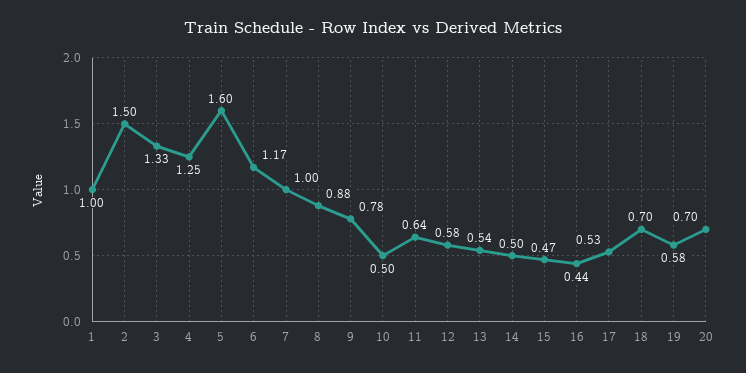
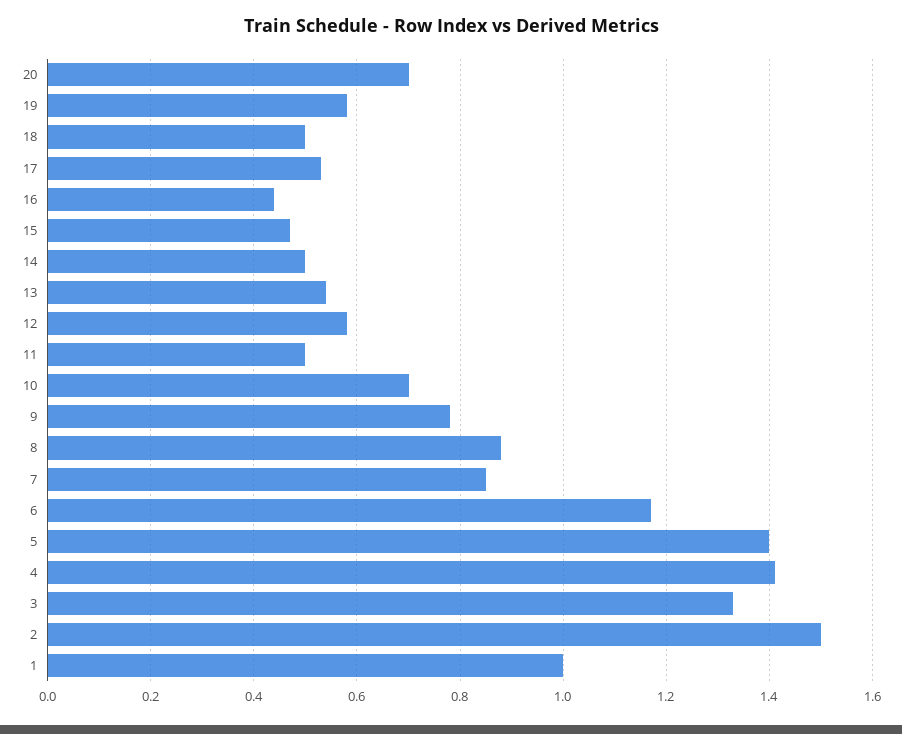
4: 1.25 -> 1.4
5: 1.6 -> 1.4
7: 1 -> 0.85
10: 0.5 -> 0.7
11: 0.64 -> 0.5
18: 0.7 -> 0.5

